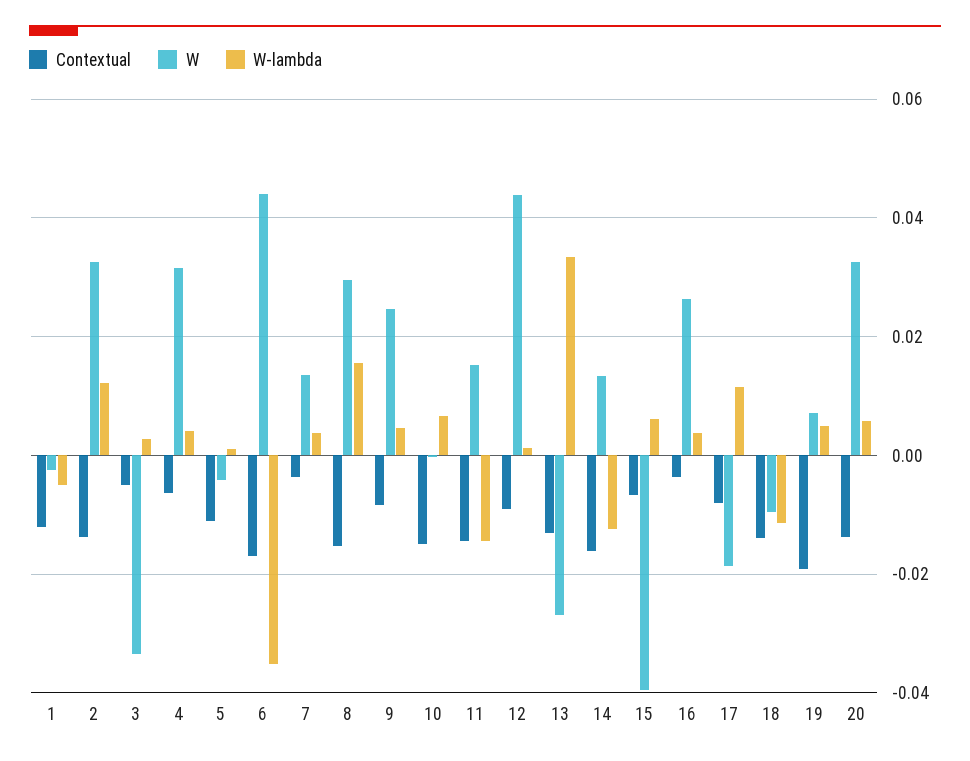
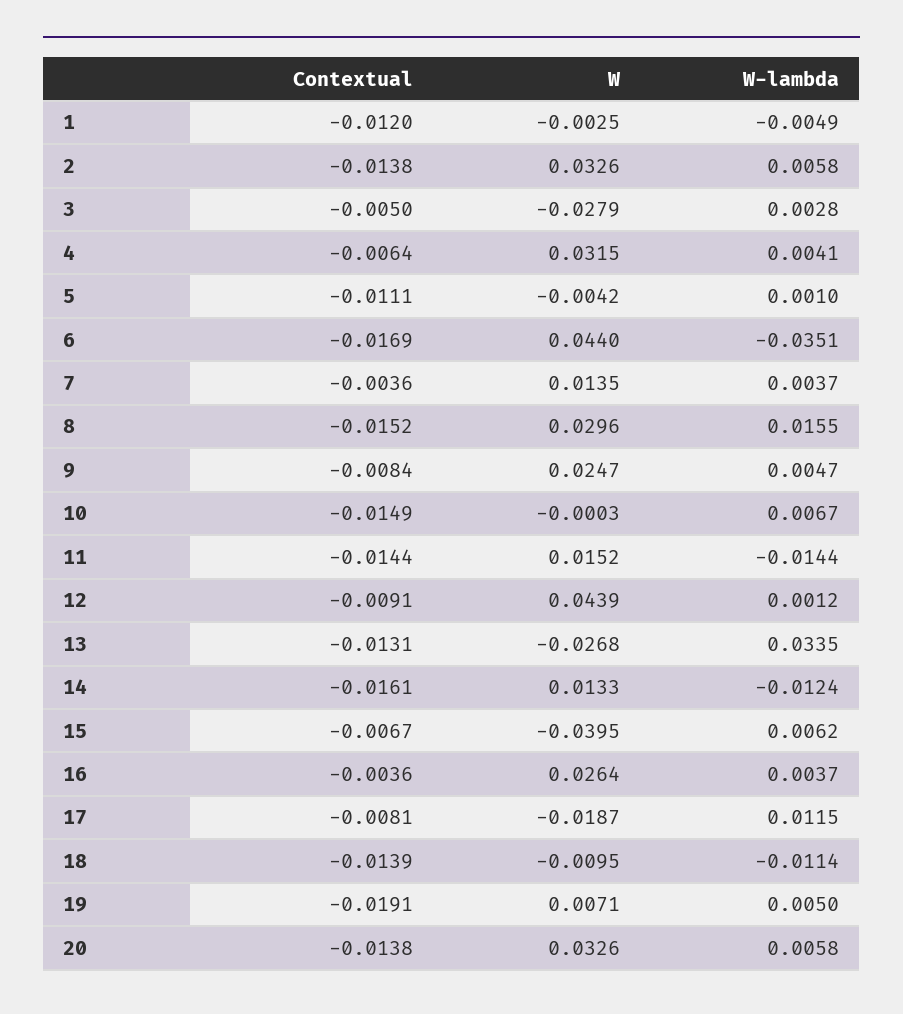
W-lambda, 2: 0.012 -> 0.0058
W, 3: -0.034 -> -0.0279

